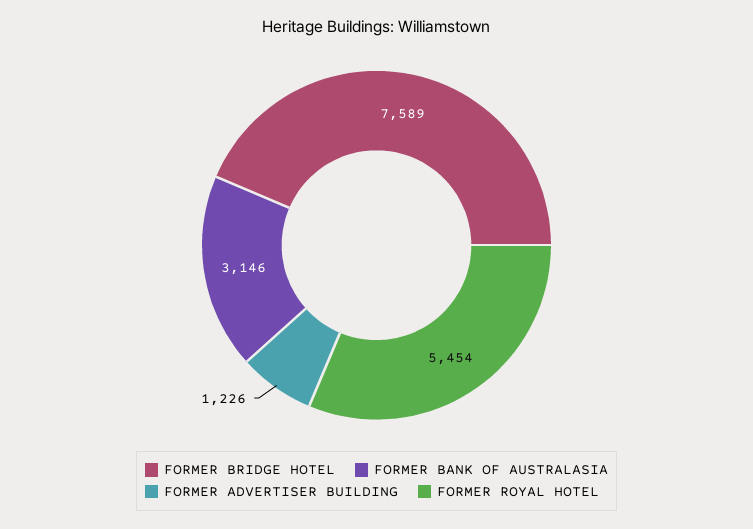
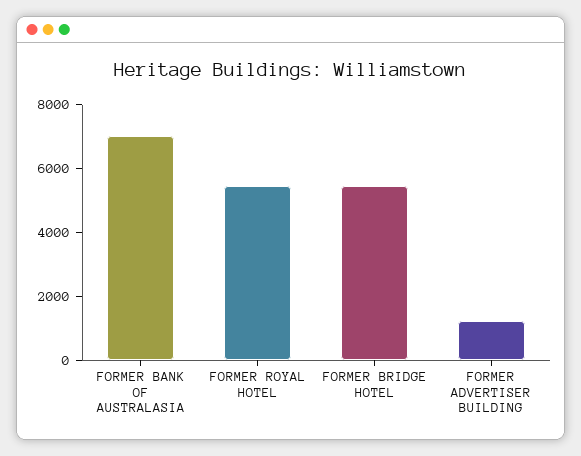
FORMER BRIDGE HOTEL: 7589 -> 5500
FORMER BANK OF AUSTRALASIA: 3146 -> 7000

